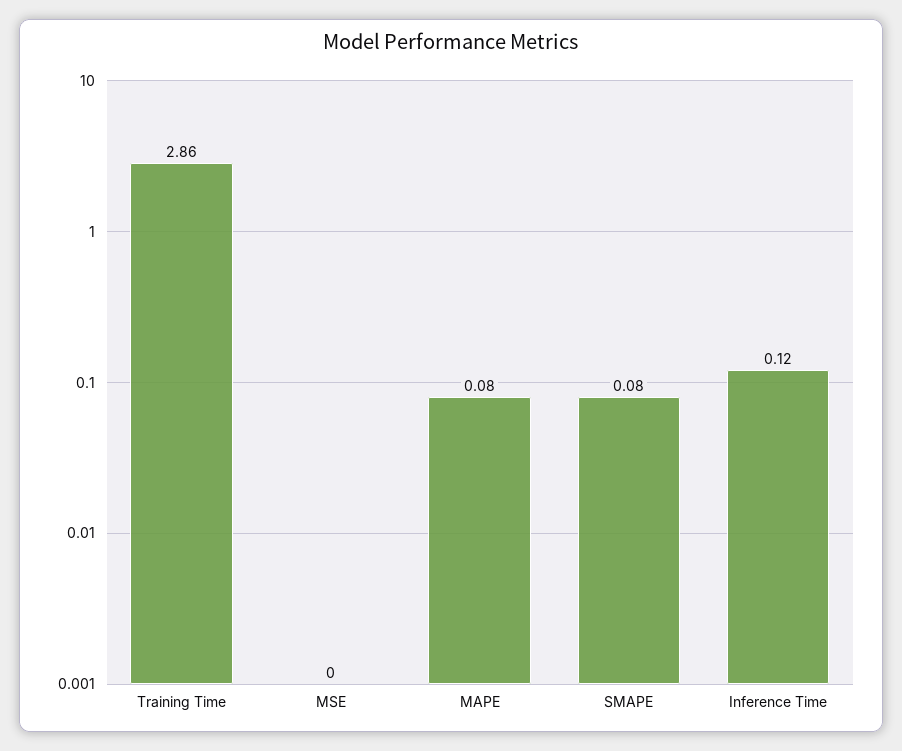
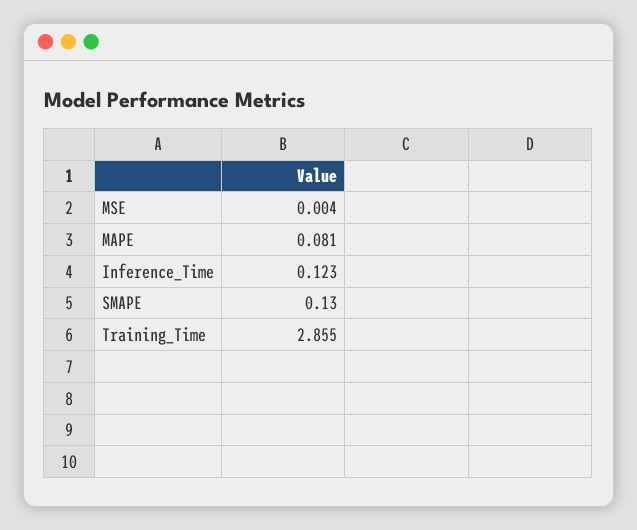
SMAPE: 0.08 -> 0.13

